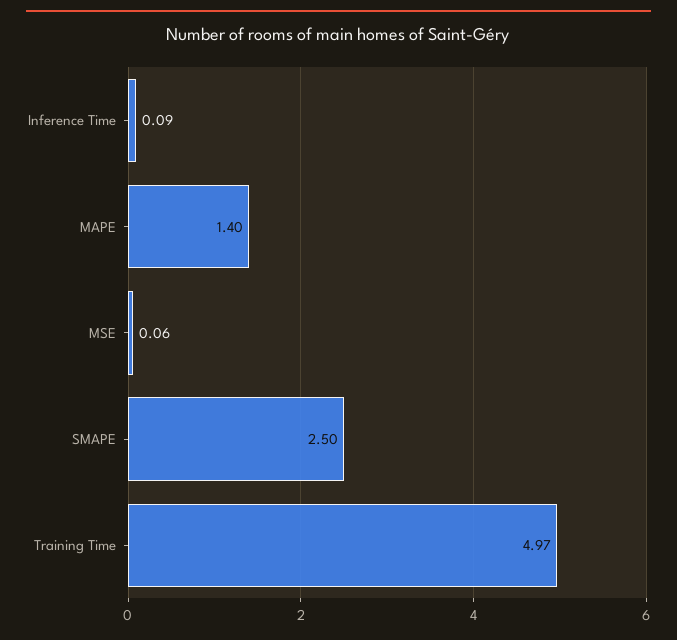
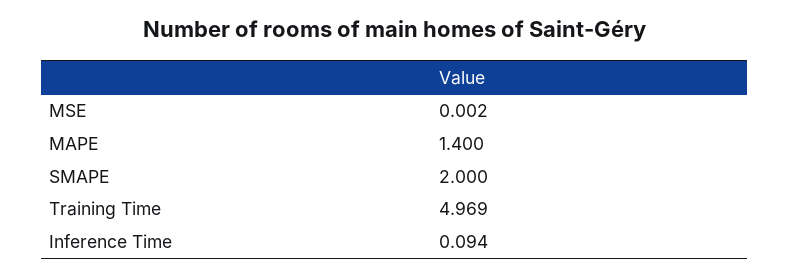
MSE: 0.06 -> 0.002
SMAPE: 2.5 -> 2

